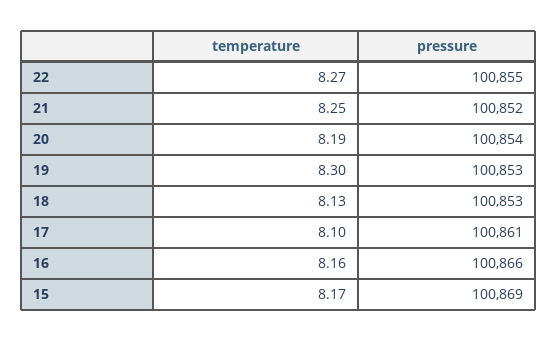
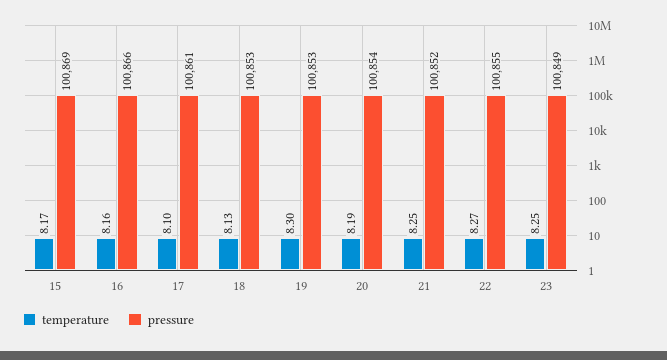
temperature, 23: none -> 8.25
pressure, 23: none -> 100849

